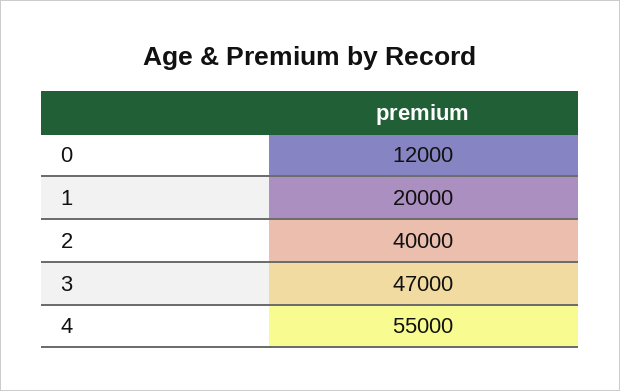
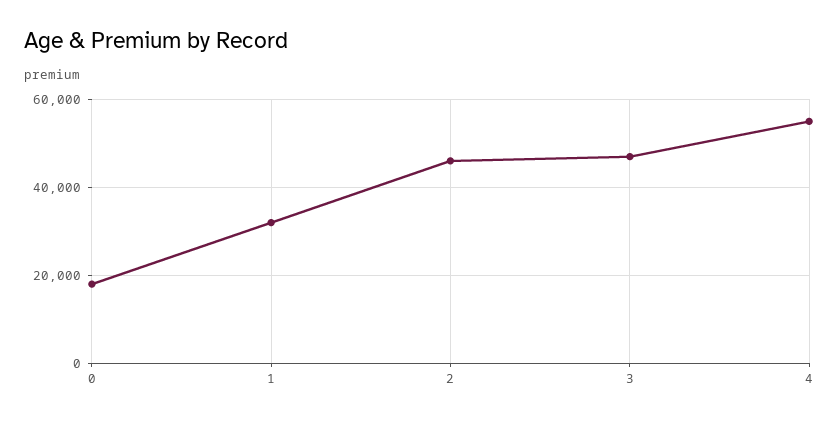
0: 12000 -> 18000
1: 20000 -> 32000
2: 40000 -> 46000

